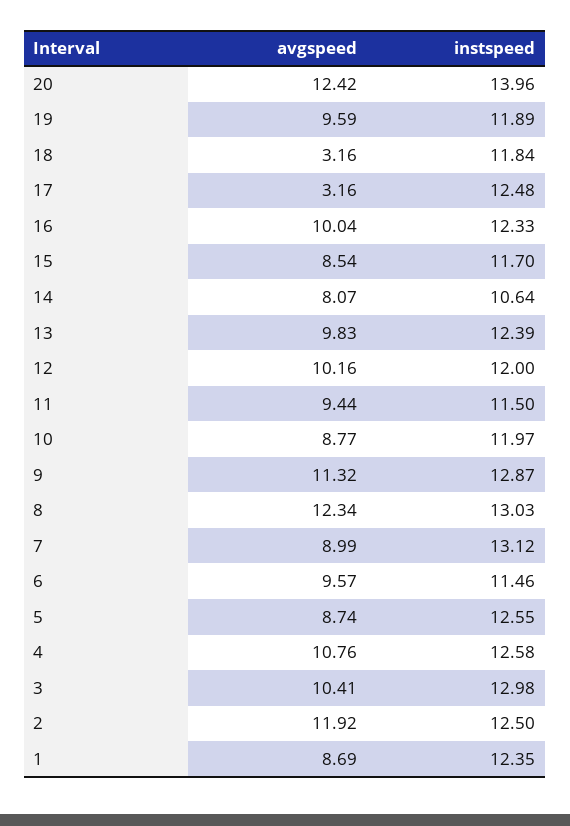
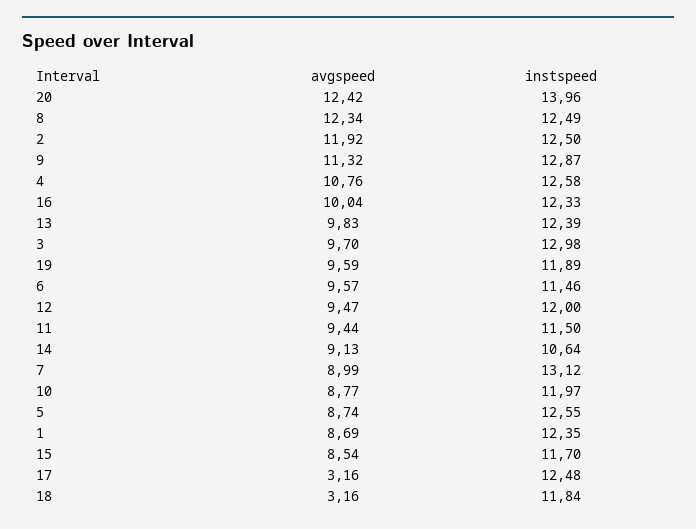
avgspeed, 14: 8.07 -> 9.13
avgspeed, 12: 10.16 -> 9.47
instspeed, 8: 13.03 -> 12.49
avgspeed, 3: 10.41 -> 9.7

